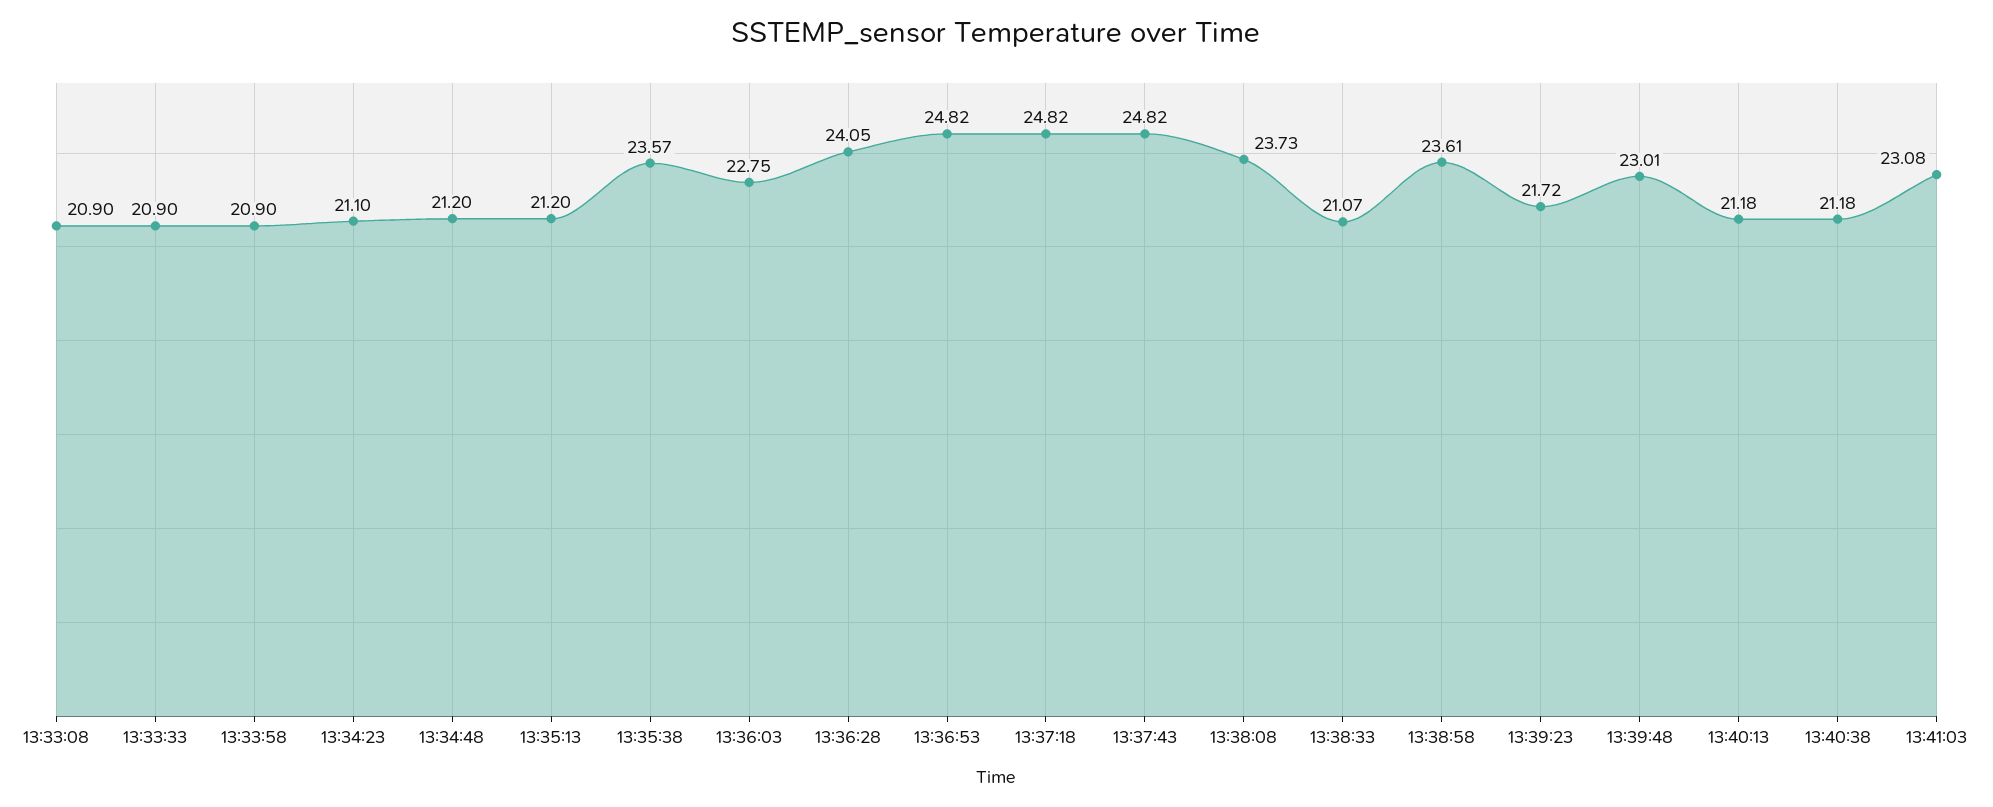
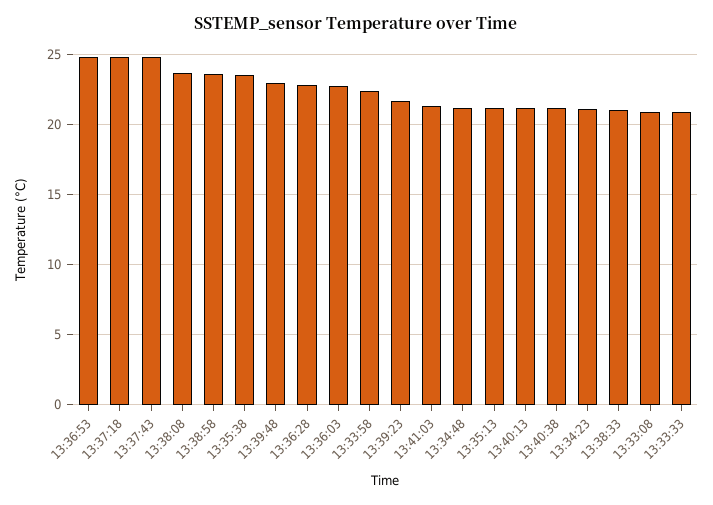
13:33:58: 20.9 -> 22.5
13:36:28: 24.05 -> 23
13:41:03: 23.08 -> 21.5

